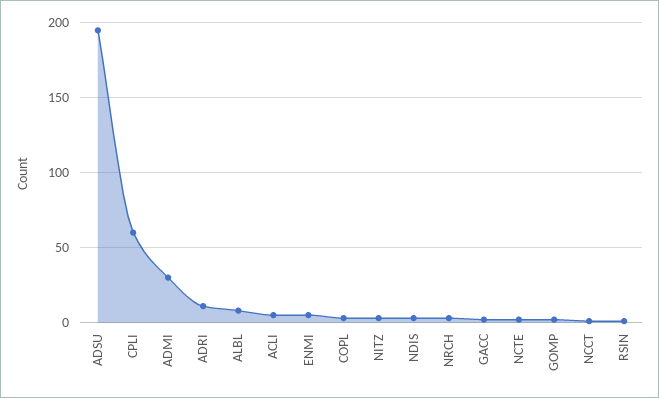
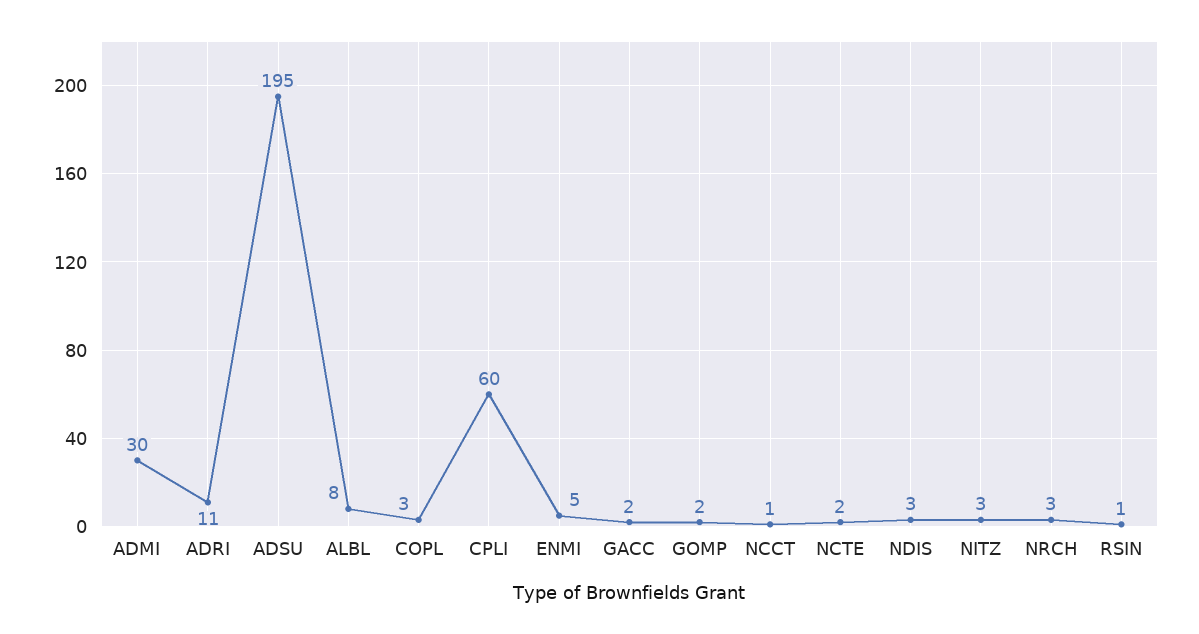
ACLI: 5 -> none

